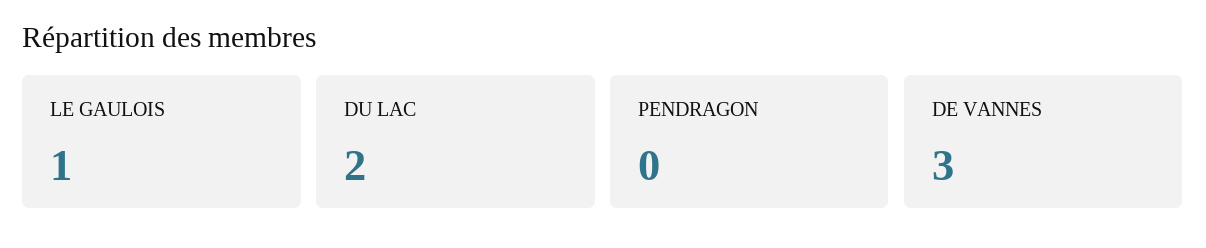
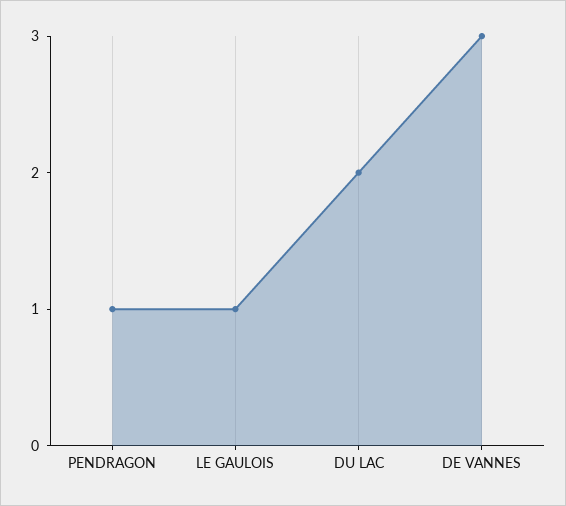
PENDRAGON: 0 -> 1

